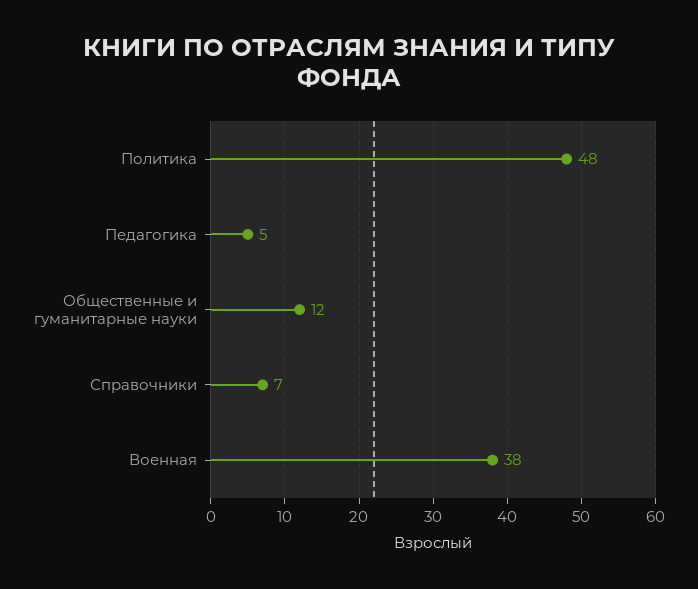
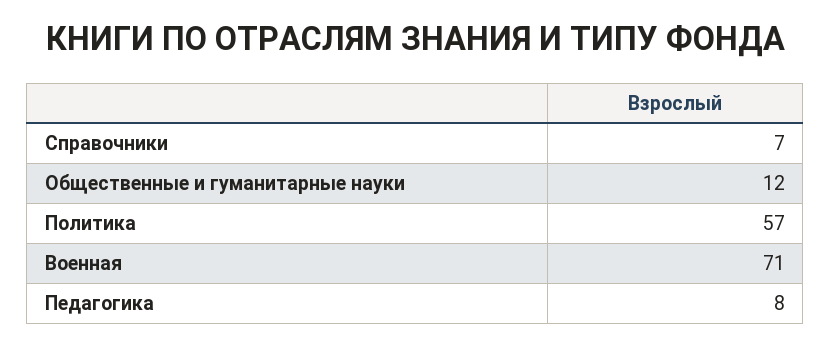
Политика: 48 -> 57
Педагогика: 5 -> 8
Военная: 38 -> 71

